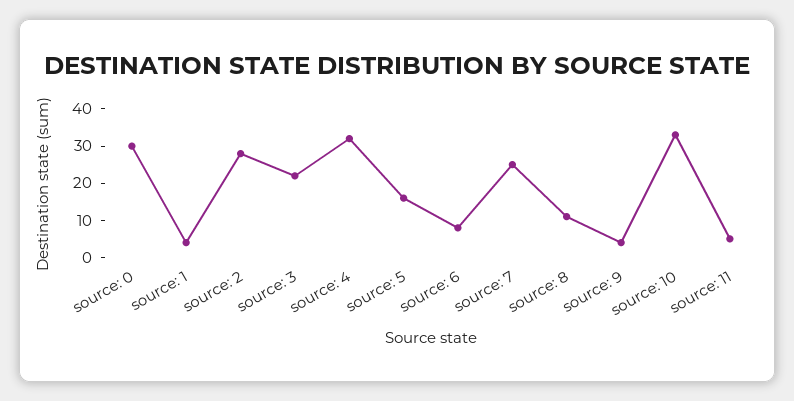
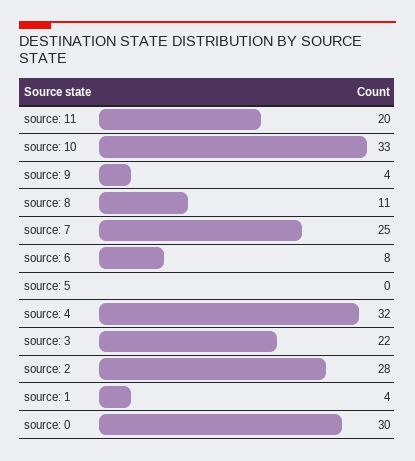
source: 5: 15 -> 0
source: 11: 5 -> 20

